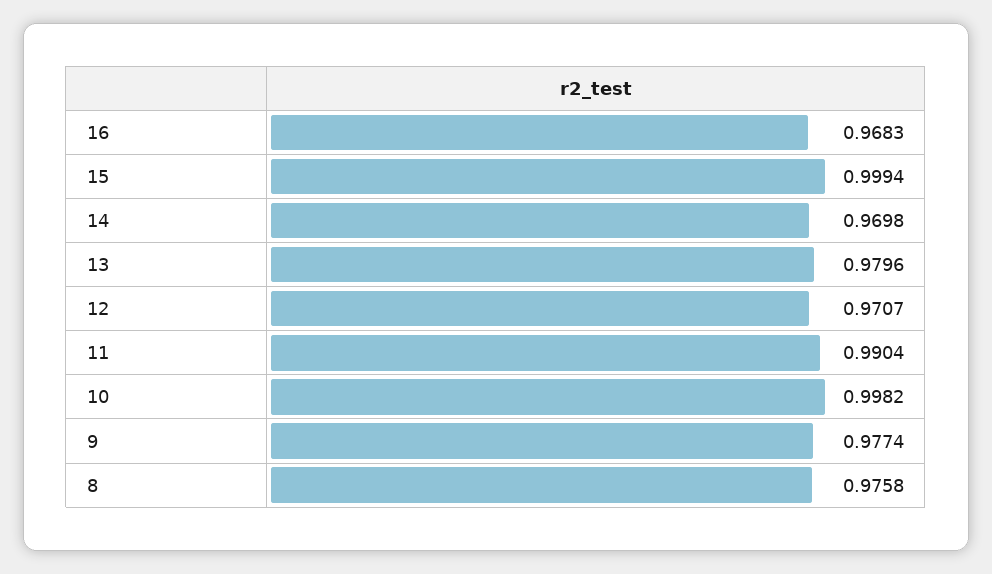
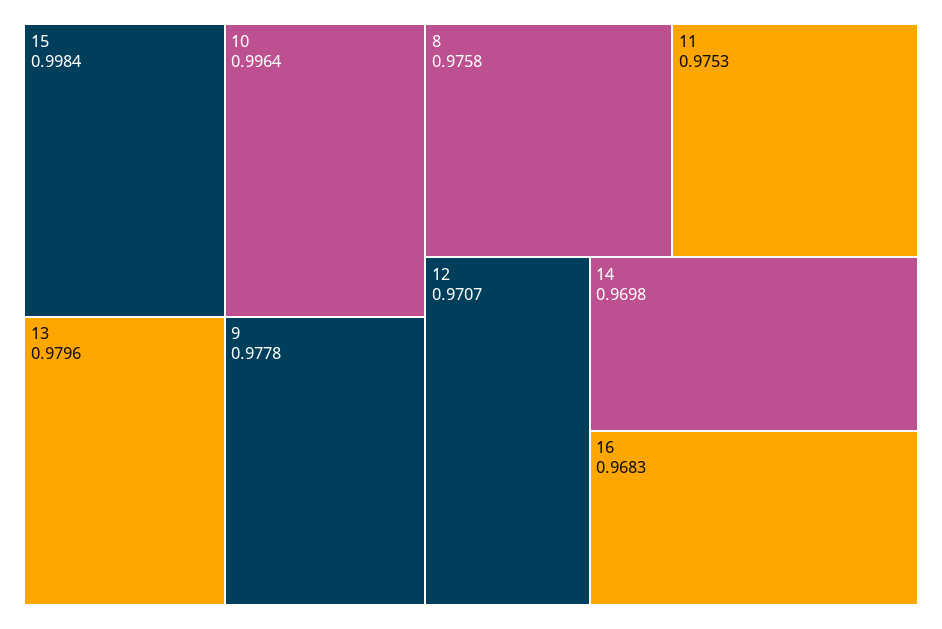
15: 0.9994 -> 0.9984
11: 0.9904 -> 0.9753
10: 0.9982 -> 0.9964
9: 0.9774 -> 0.9778

